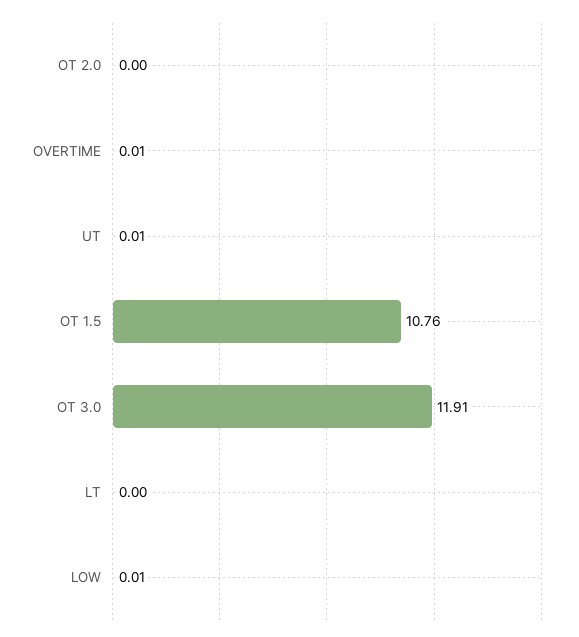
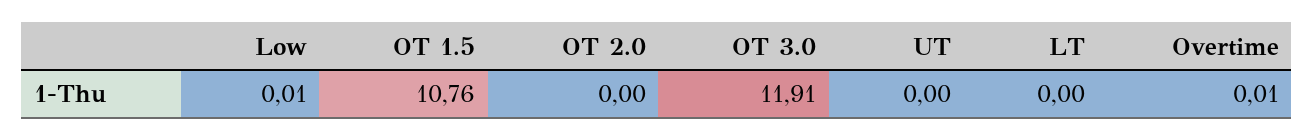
UT: 0.01 -> 0

